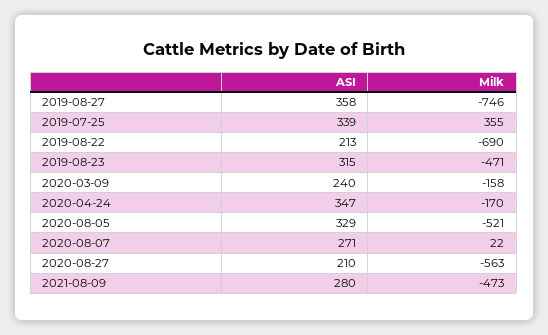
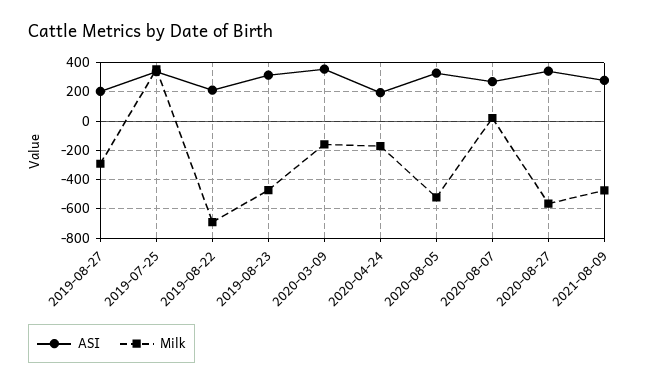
ASI, 2019-08-27: 358 -> 200
Milk, 2019-08-27: -746 -> -300
ASI, 2020-03-09: 240 -> 350
ASI, 2020-04-24: 347 -> 200
ASI, 2020-08-27: 210 -> 350

